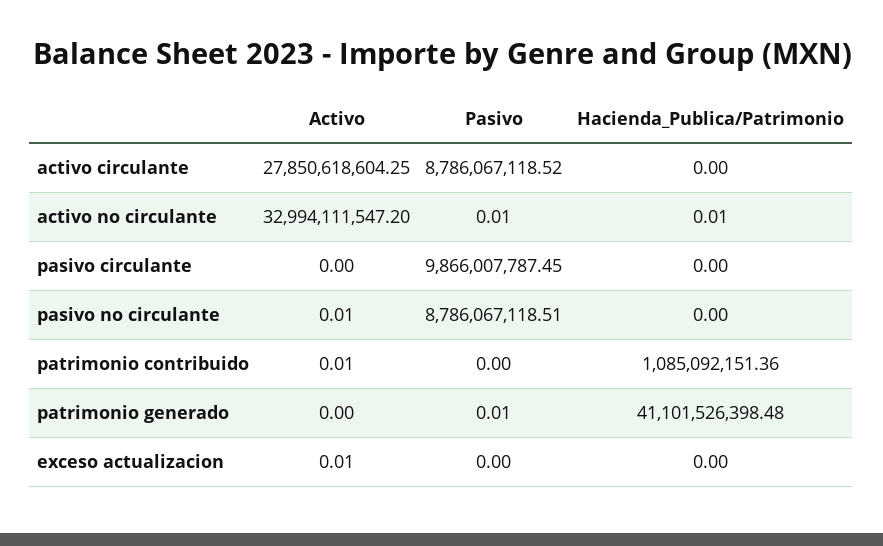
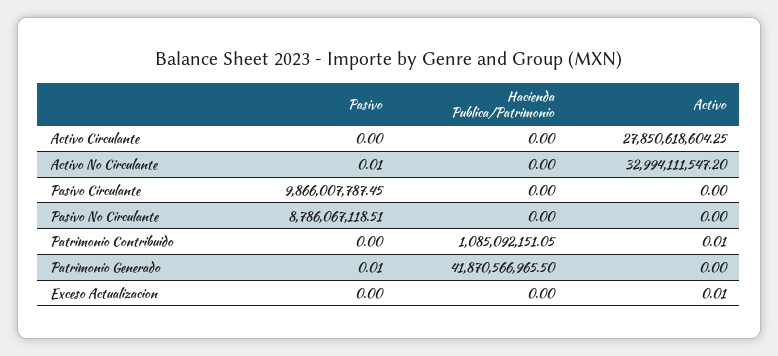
Pasivo, activo circulante: 8786067118.52 -> 0
Hacienda_Publica/Patrimonio, activo no circulante: 0.01 -> 0
Activo, pasivo no circulante: 0.01 -> 0
Hacienda_Publica/Patrimonio, patrimonio contribuido: 1085092151.36 -> 1085092151.05
Hacienda_Publica/Patrimonio, patrimonio generado: 41101526398.48 -> 41870566965.5

